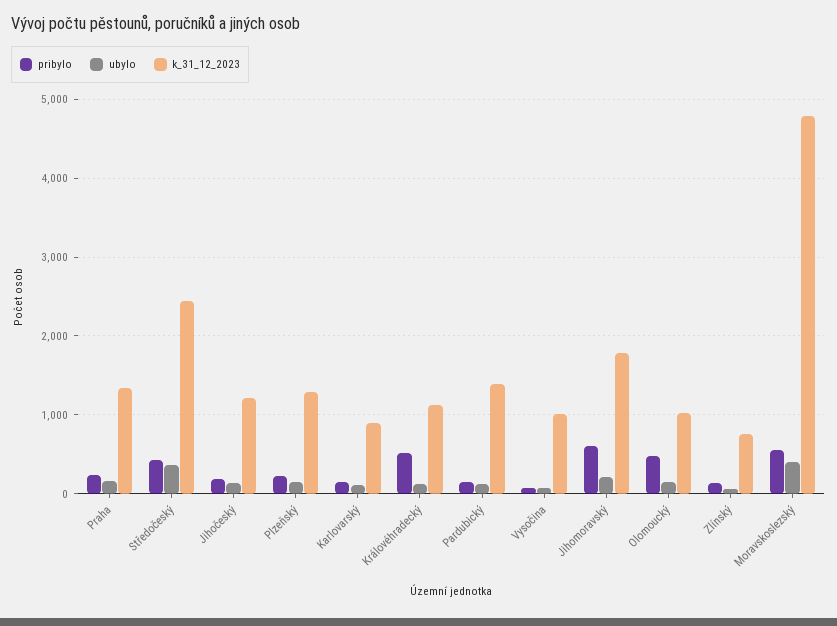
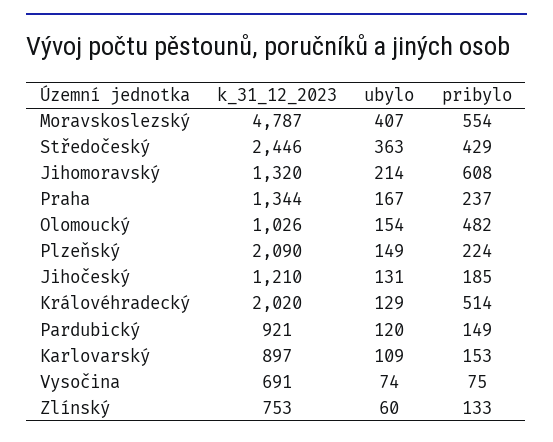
k_31_12_2023, Plzeňský: 1300 -> 2090
k_31_12_2023, Královéhradecký: 1100 -> 2020
k_31_12_2023, Pardubický: 1400 -> 921
k_31_12_2023, Vysočina: 1000 -> 691
k_31_12_2023, Jihomoravský: 1800 -> 1320

